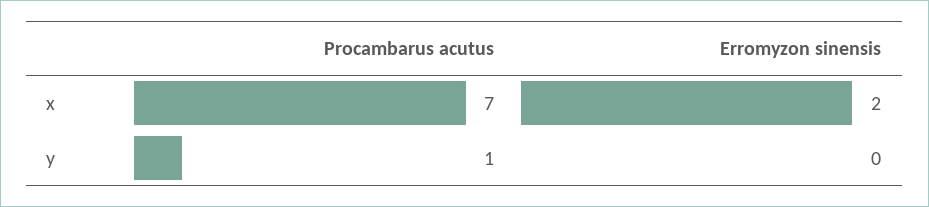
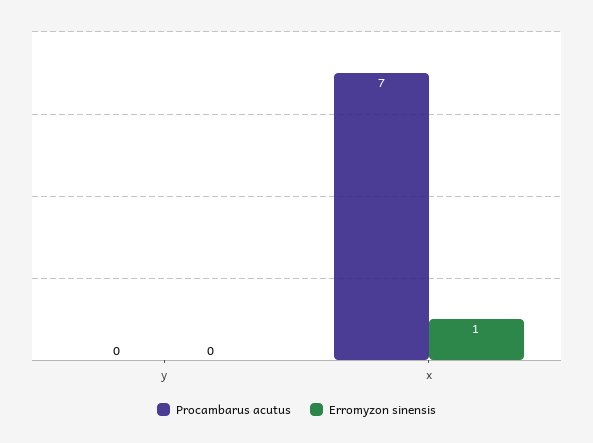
Erromyzon sinensis, x: 2 -> 1
Procambarus acutus, y: 1 -> 0

